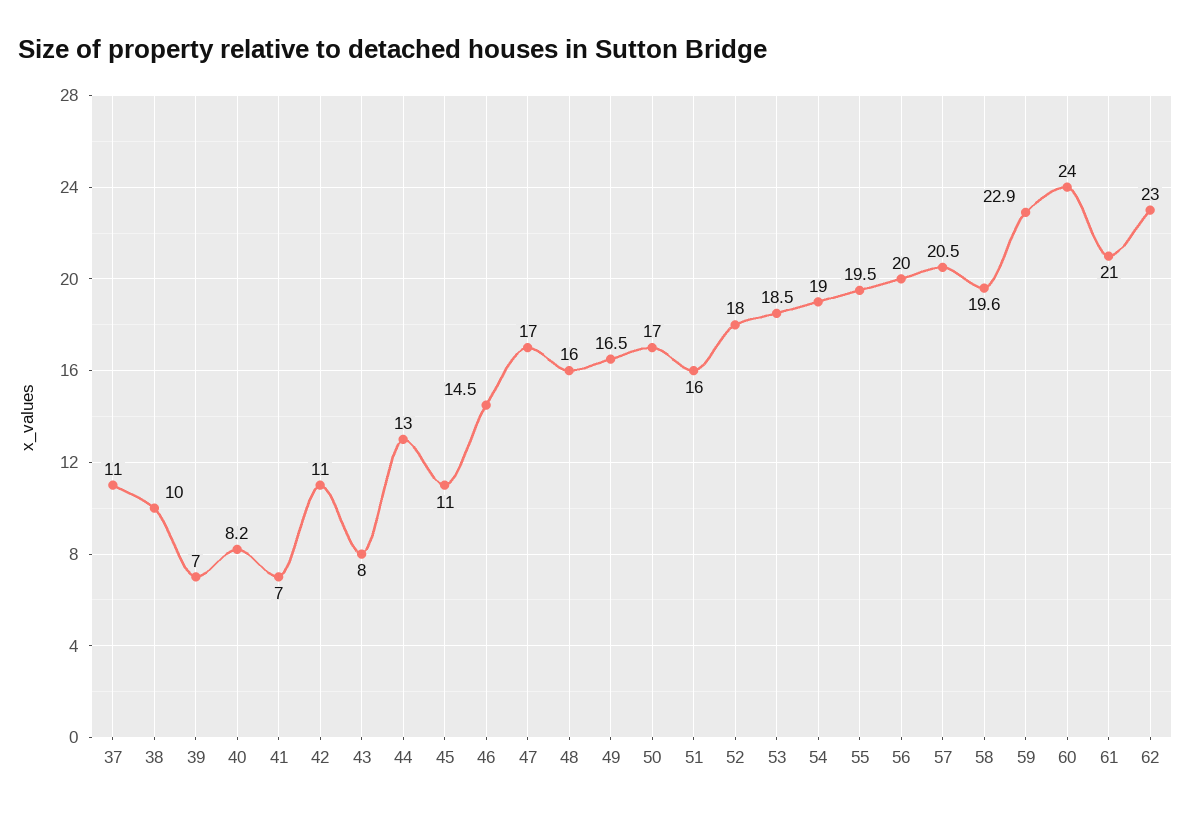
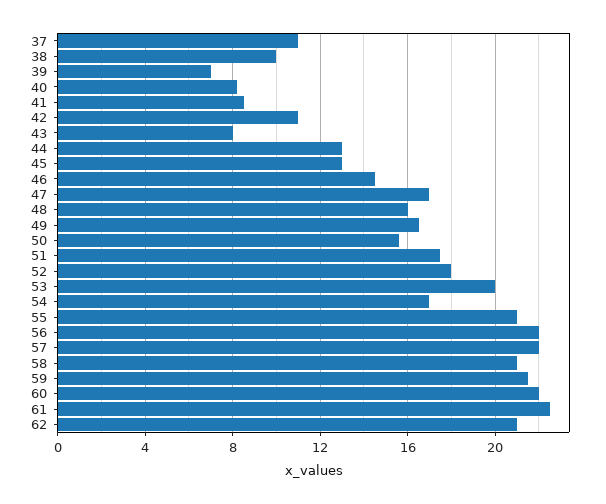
41: 7 -> 8.5
45: 11 -> 13
50: 17 -> 15.5
51: 16 -> 17.5
53: 18.5 -> 20
54: 19 -> 17
55: 19.5 -> 21
56: 20 -> 22
57: 20.5 -> 22
58: 19.6 -> 21
59: 22.9 -> 21.5
60: 24 -> 22
61: 21 -> 22.5
62: 23 -> 21

